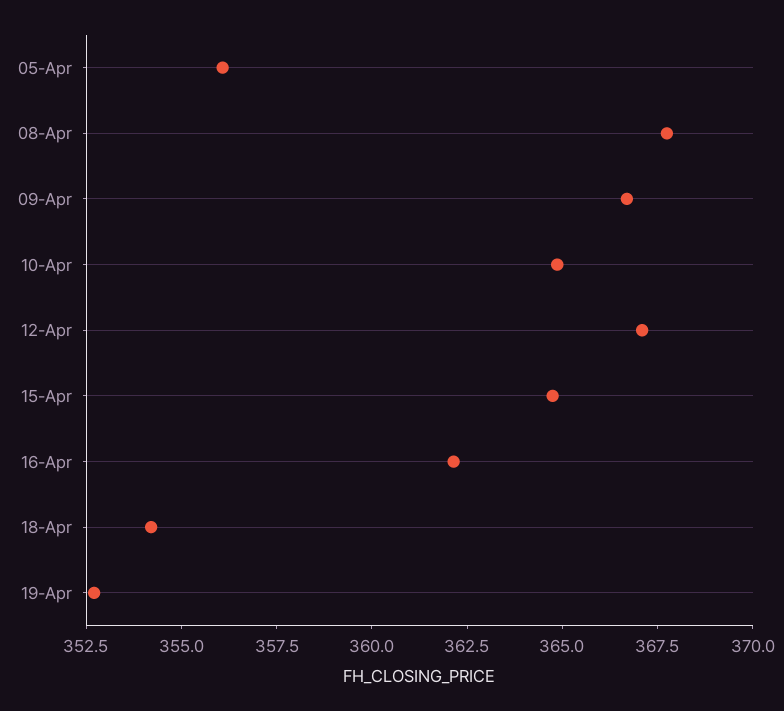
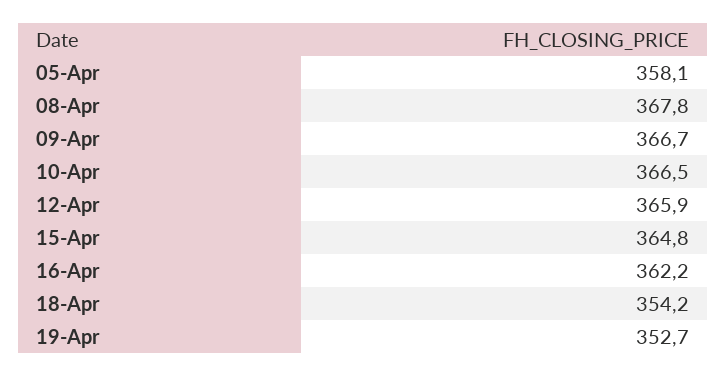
05-Apr: 356 -> 358.1
10-Apr: 365 -> 366.5
12-Apr: 367 -> 365.9

